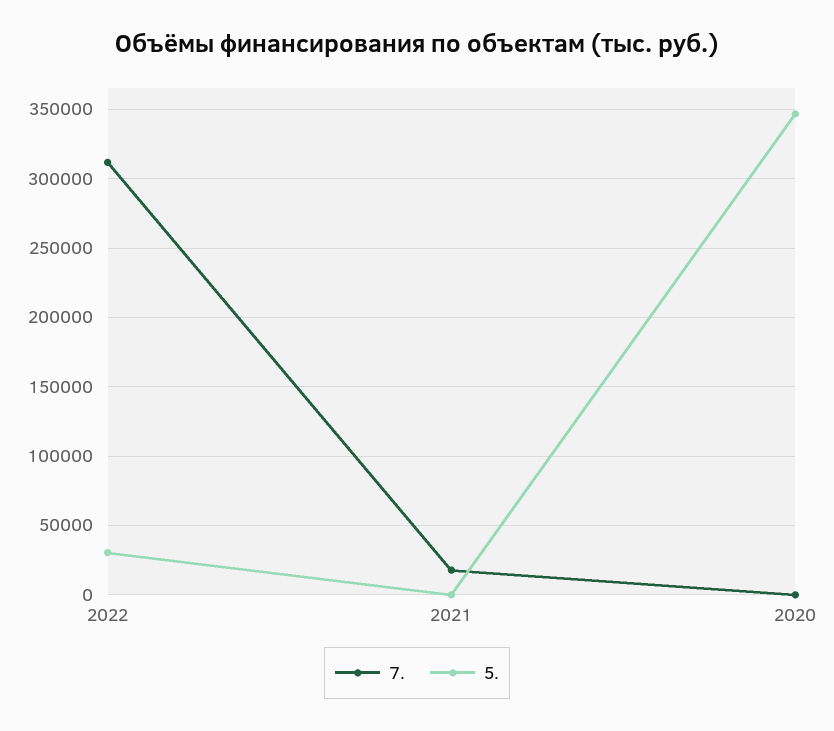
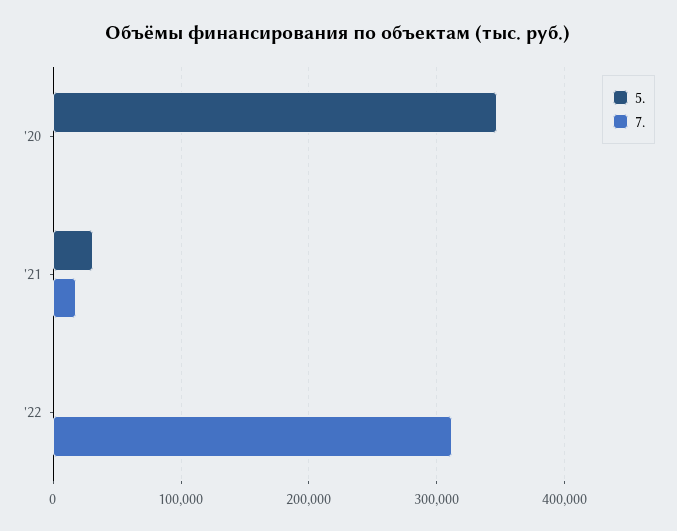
5., 2022: 30000 -> 0
5., 2021: 0 -> 30000

